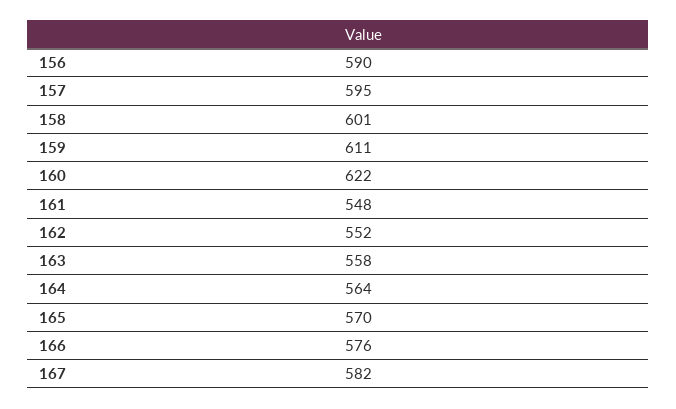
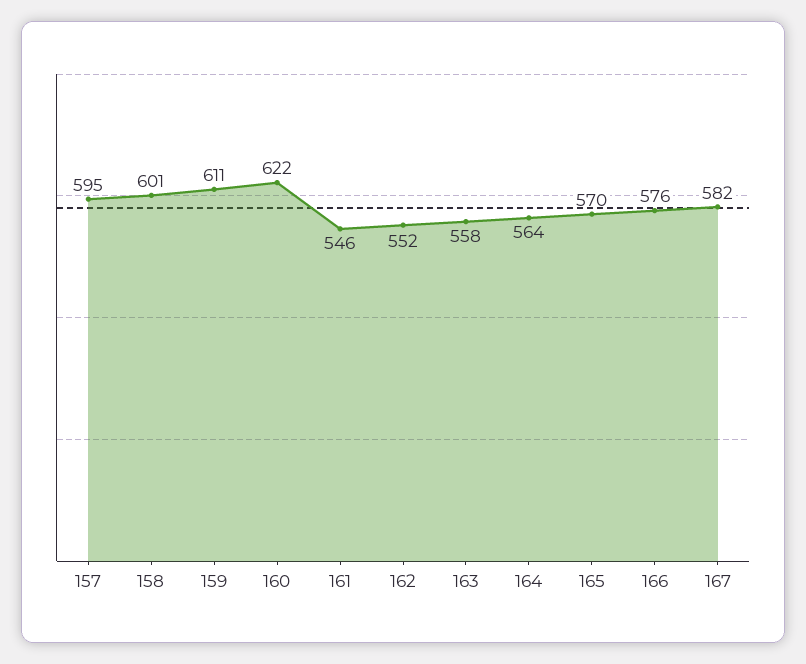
156: 590 -> none
161: 548 -> 546

